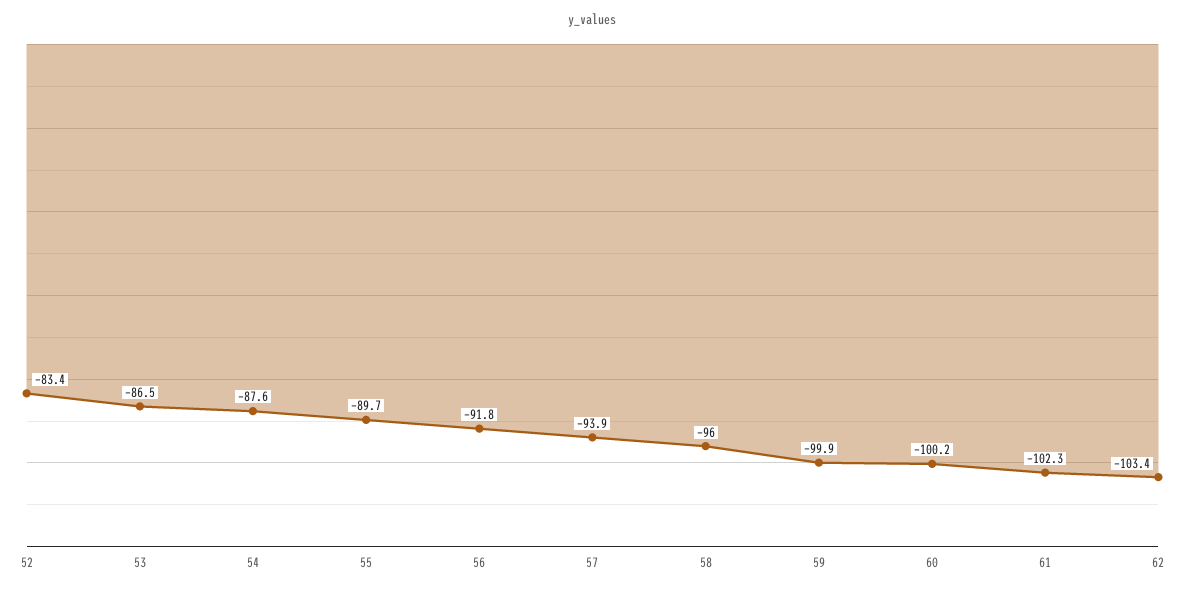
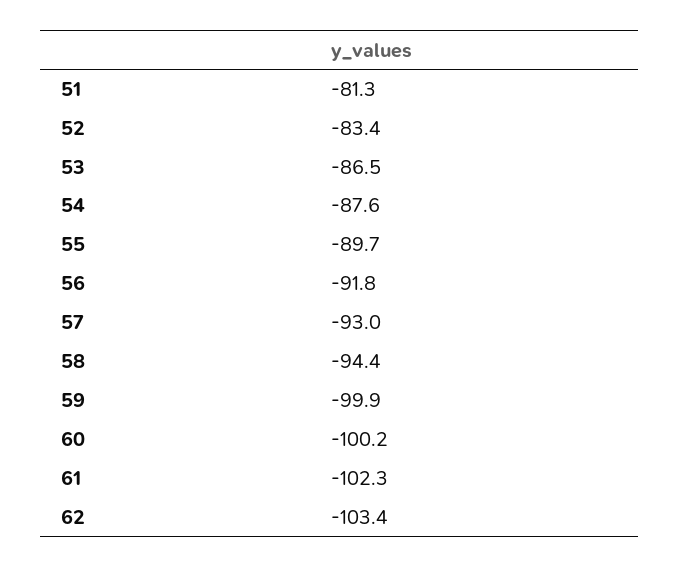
57: -93.9 -> -93
58: -96 -> -94.4
51: none -> -81.3

